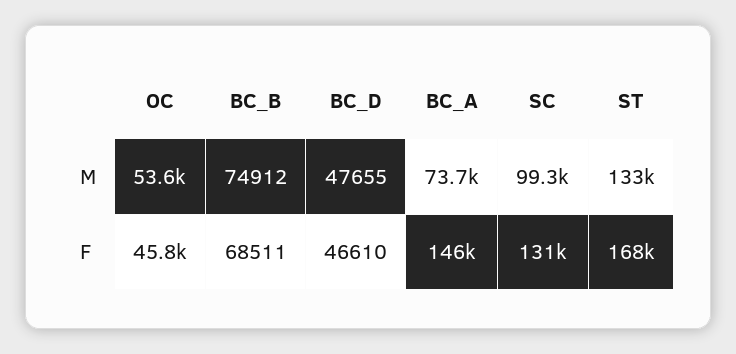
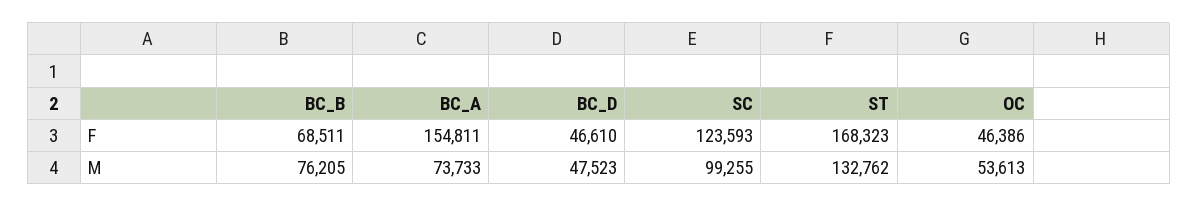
BC_B, M: 74912 -> 76205
BC_D, M: 47655 -> 47523
OC, F: 45800 -> 46386
BC_A, F: 146000 -> 154811
SC, F: 131000 -> 123593

